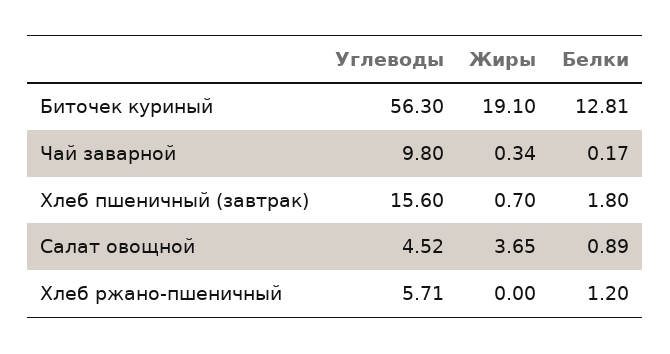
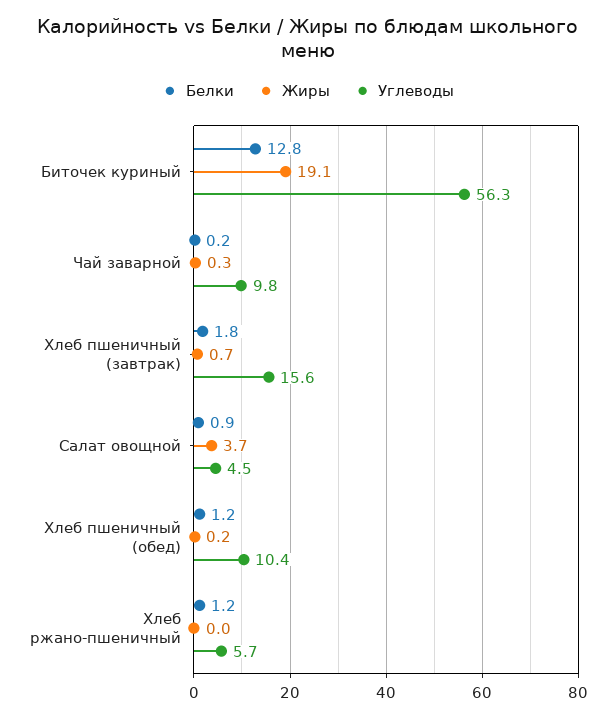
Белки, Хлеб пшеничный (обед): none -> 1.2
Жиры, Хлеб пшеничный (обед): none -> 0.2
Углеводы, Хлеб пшеничный (обед): none -> 10.4

